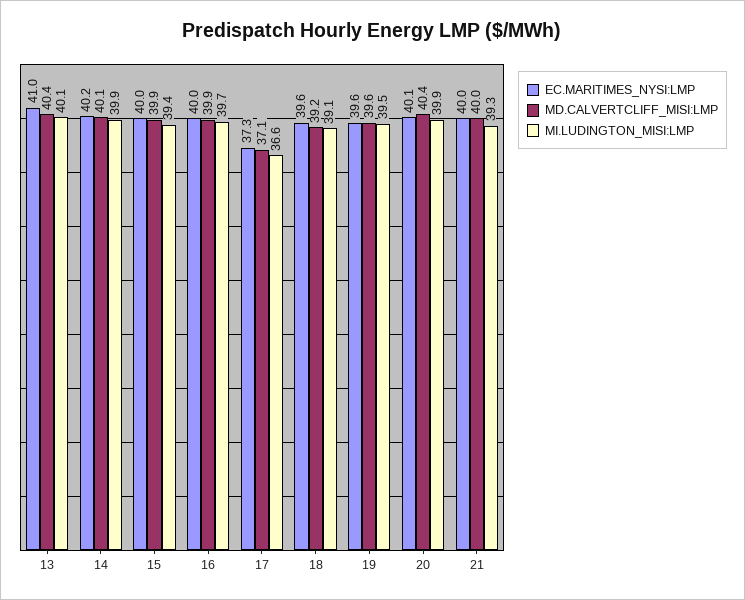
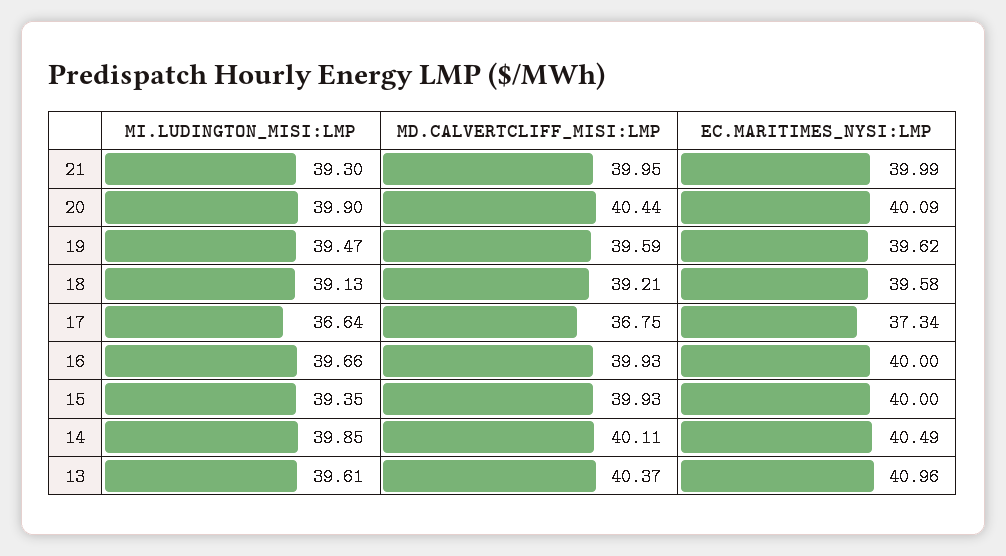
MI.LUDINGTON_MISI:LMP, 13: 40.1 -> 39.61
EC.MARITIMES_NYSI:LMP, 14: 40.2 -> 40.49
MD.CALVERTCLIFF_MISI:LMP, 17: 37.1 -> 36.75

